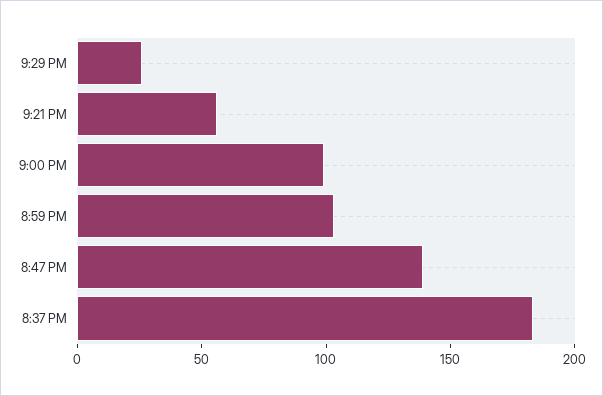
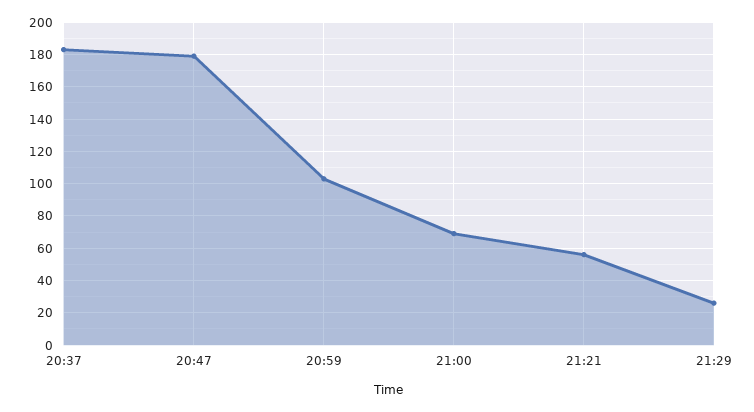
9:00 PM: 100 -> 70
8:47 PM: 140 -> 180

